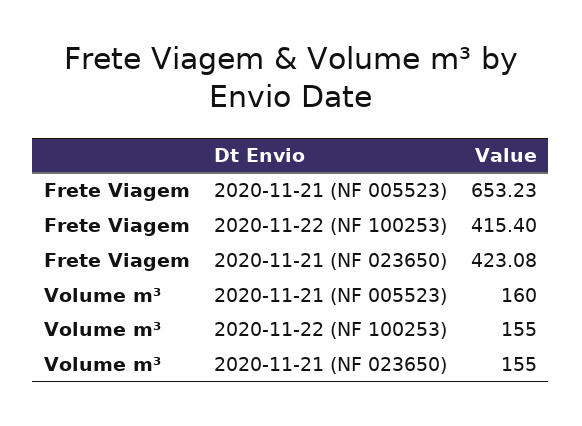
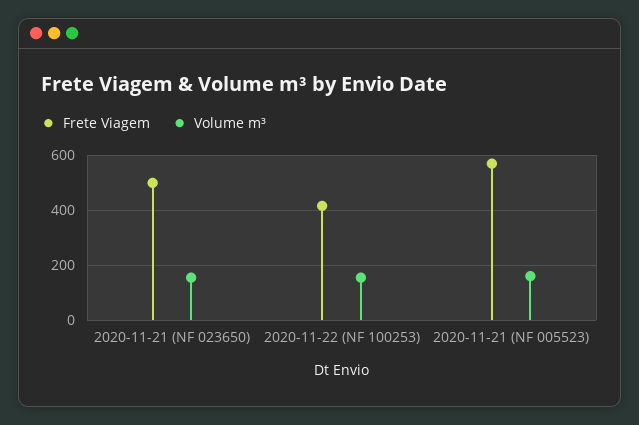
Frete Viagem, 2020-11-21 (NF 005523): 653.23 -> 575
Frete Viagem, 2020-11-21 (NF 023650): 423.08 -> 500

